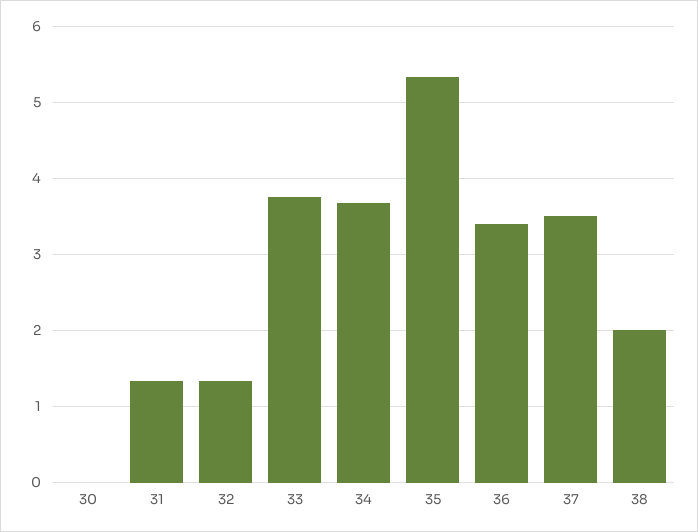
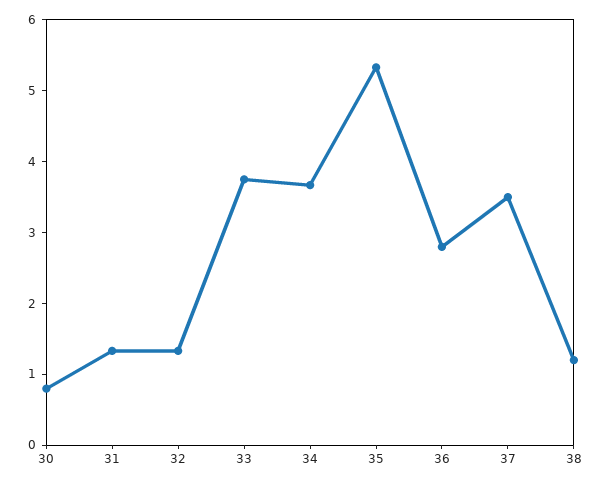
30: 0 -> 0.8
36: 3.4 -> 2.8
38: 2 -> 1.2

